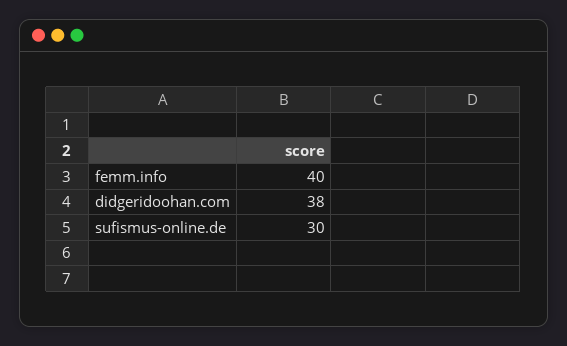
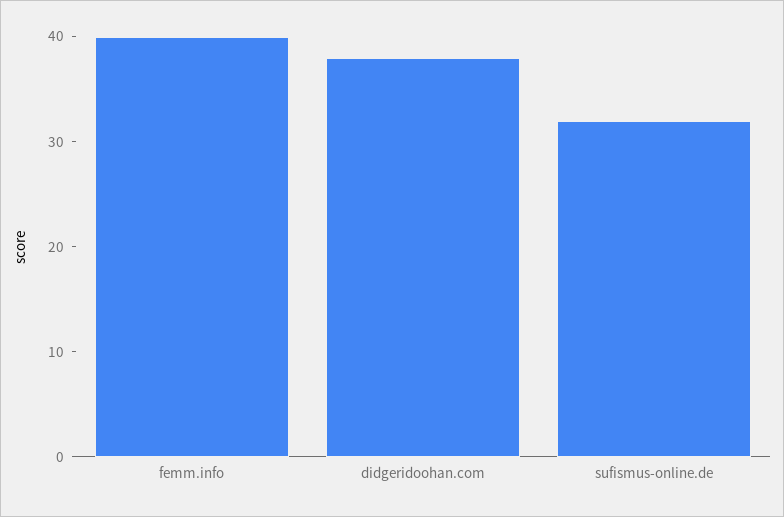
sufismus-online.de: 30 -> 32

